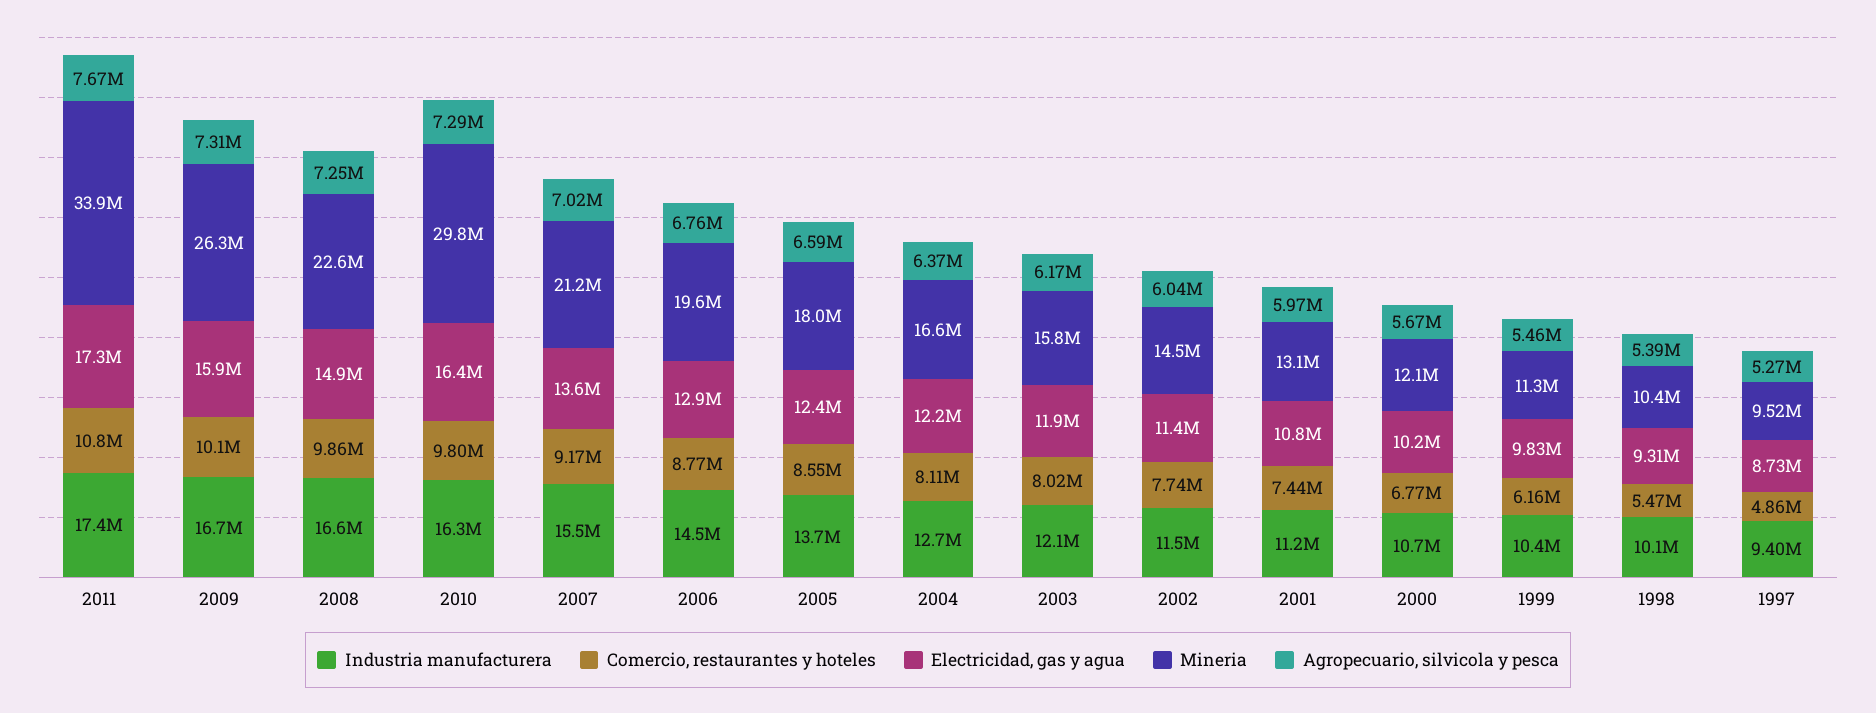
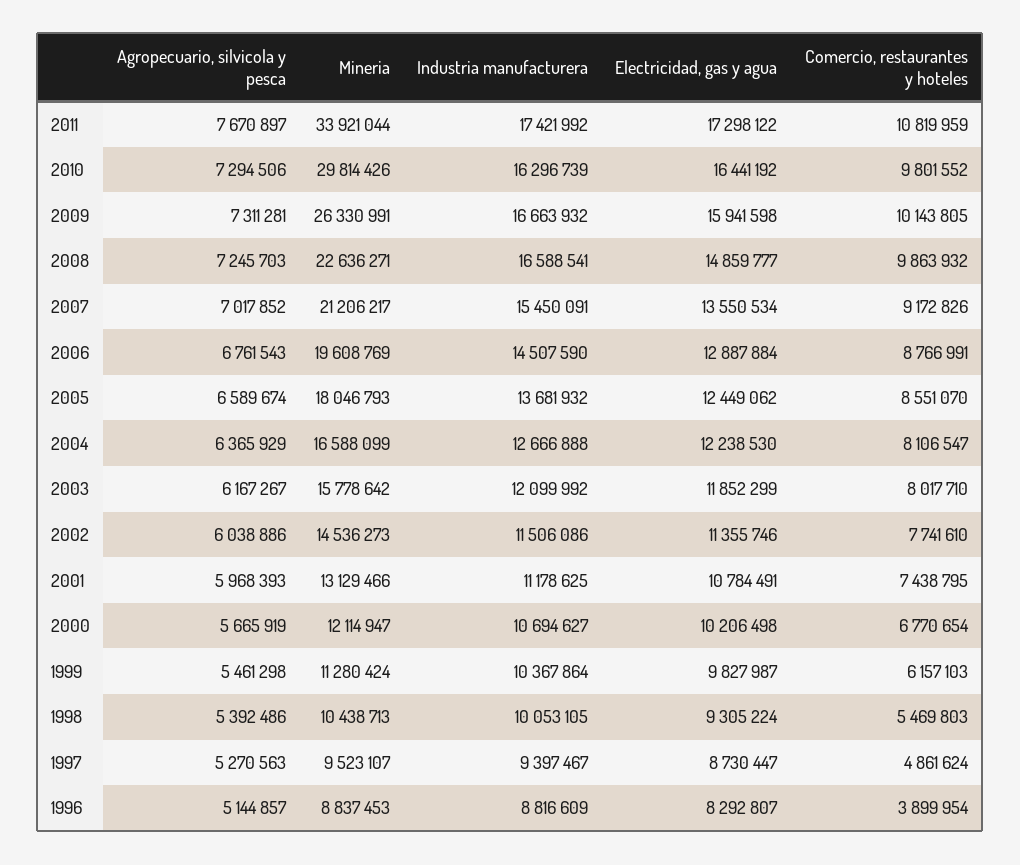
Agropecuario, silvicola y pesca, 1996: none -> 5144857
Mineria, 1996: none -> 8837453
Industria manufacturera, 1996: none -> 8816609
Electricidad, gas y agua, 1996: none -> 8292807
Comercio, restaurantes y hoteles, 1996: none -> 3899954

